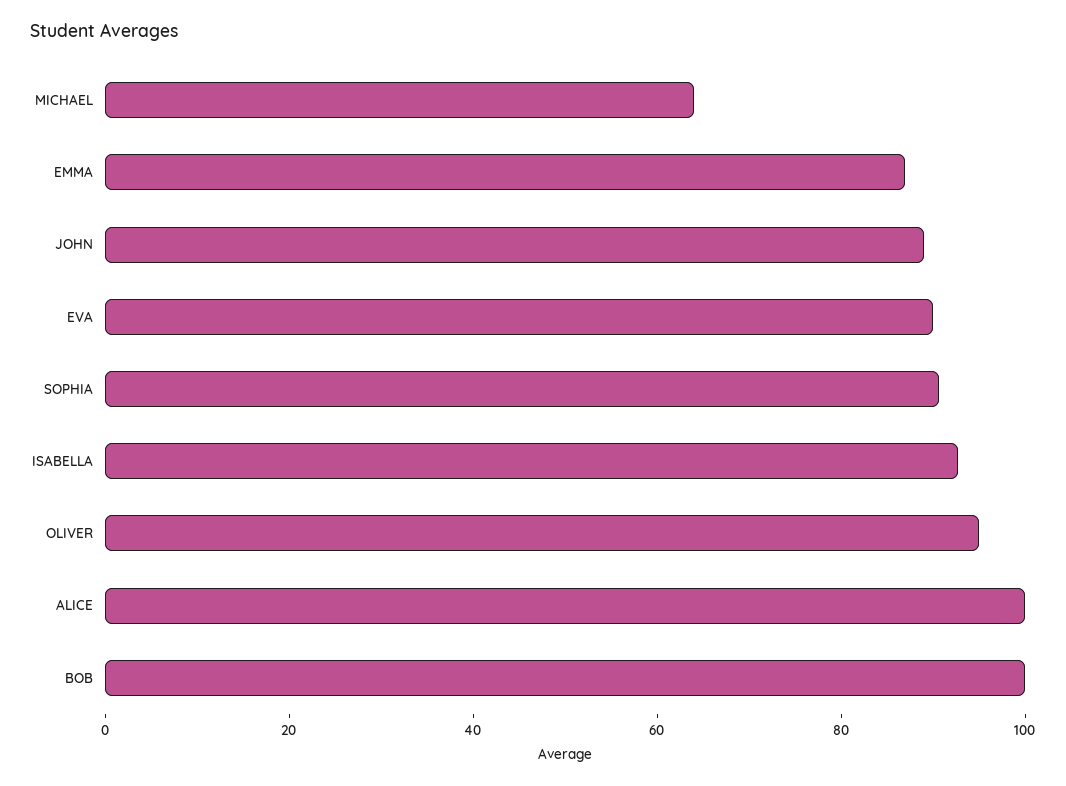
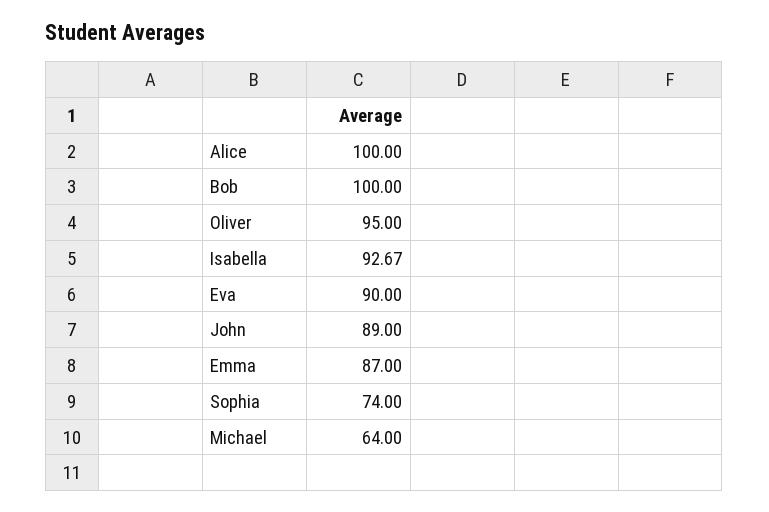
SOPHIA: 90 -> 74

